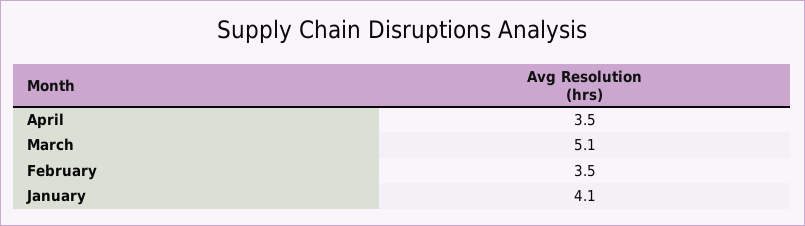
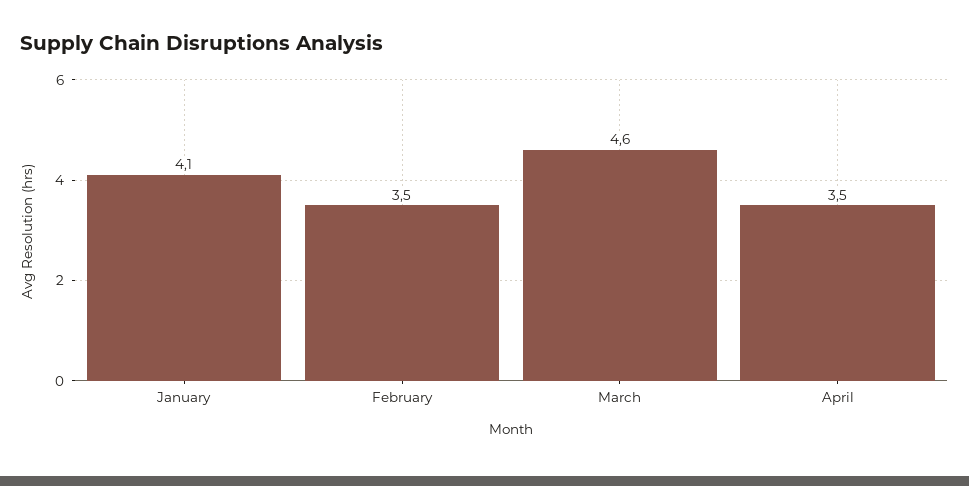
March: 5.1 -> 4.6

